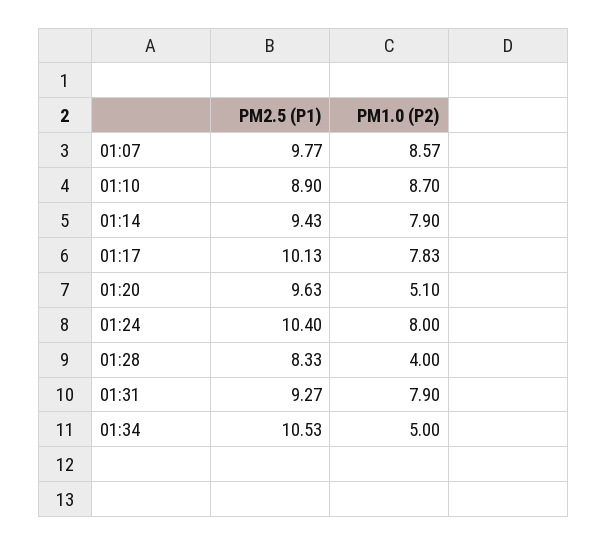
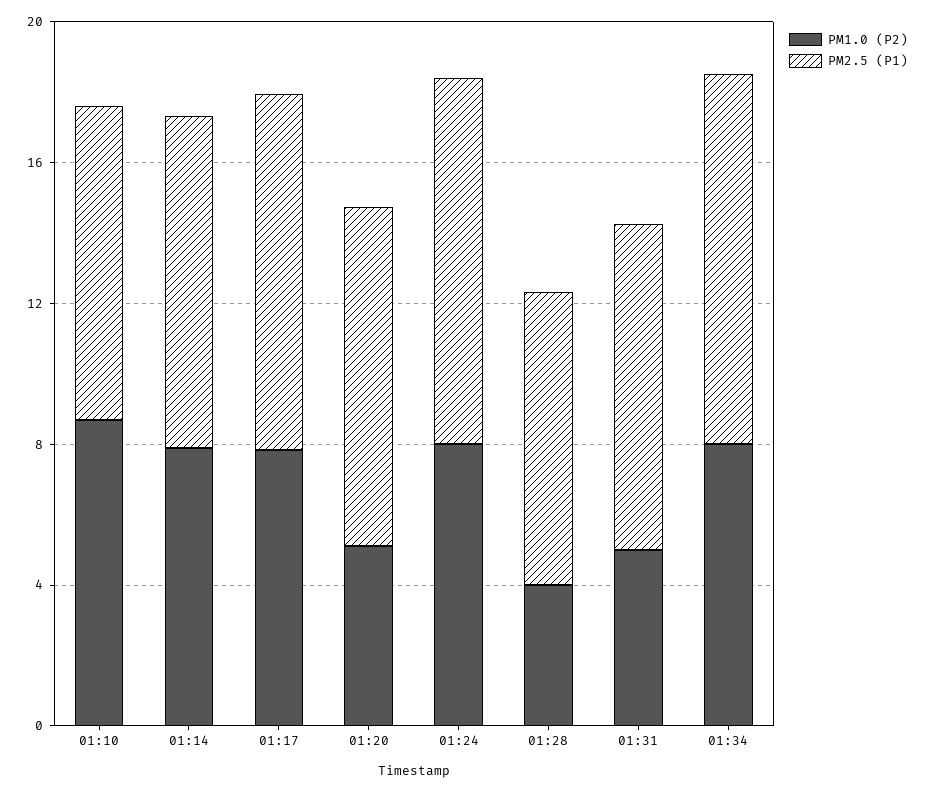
PM2.5 (P1), 01:07: 9.77 -> none
PM1.0 (P2), 01:07: 8.57 -> none
PM1.0 (P2), 01:31: 7.9 -> 5
PM1.0 (P2), 01:34: 5 -> 8

